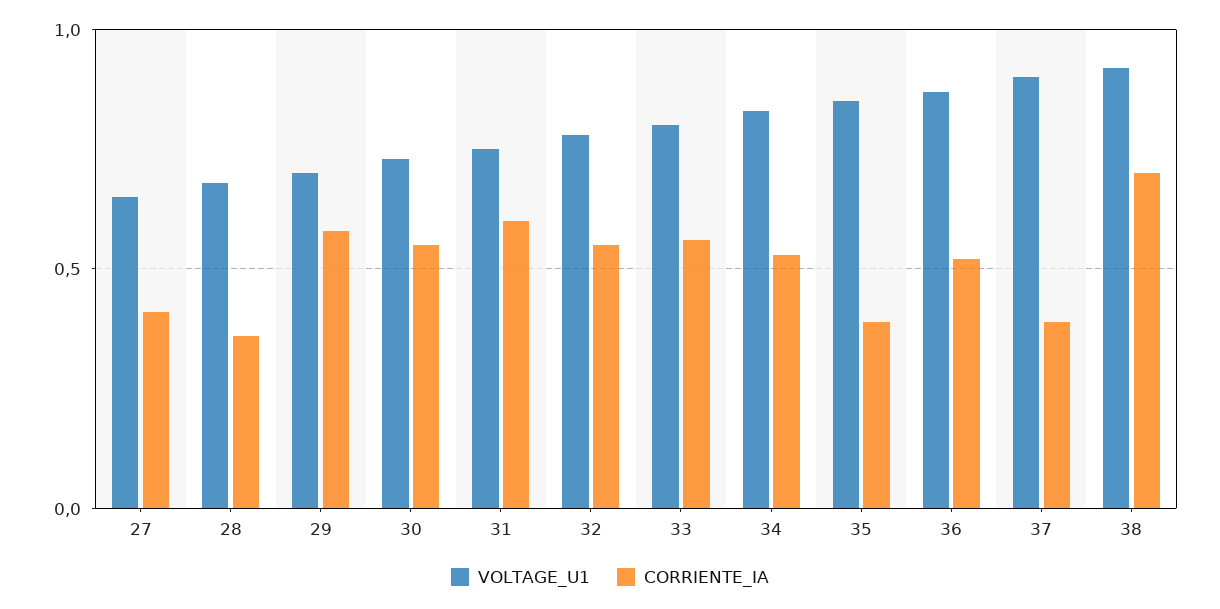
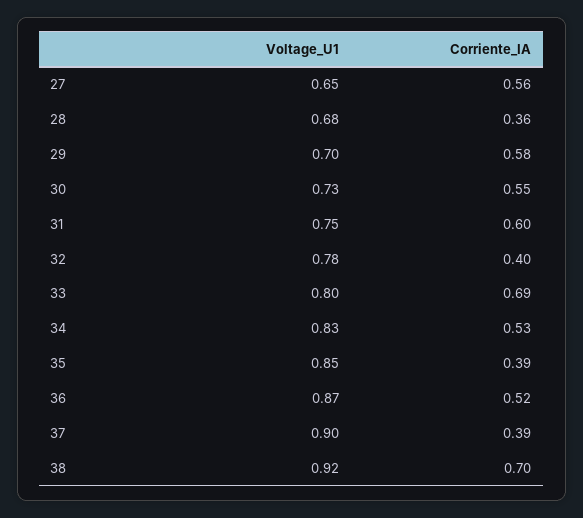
CORRIENTE_IA, 27: 0.4 -> 0.56
CORRIENTE_IA, 32: 0.55 -> 0.4
CORRIENTE_IA, 33: 0.55 -> 0.69

